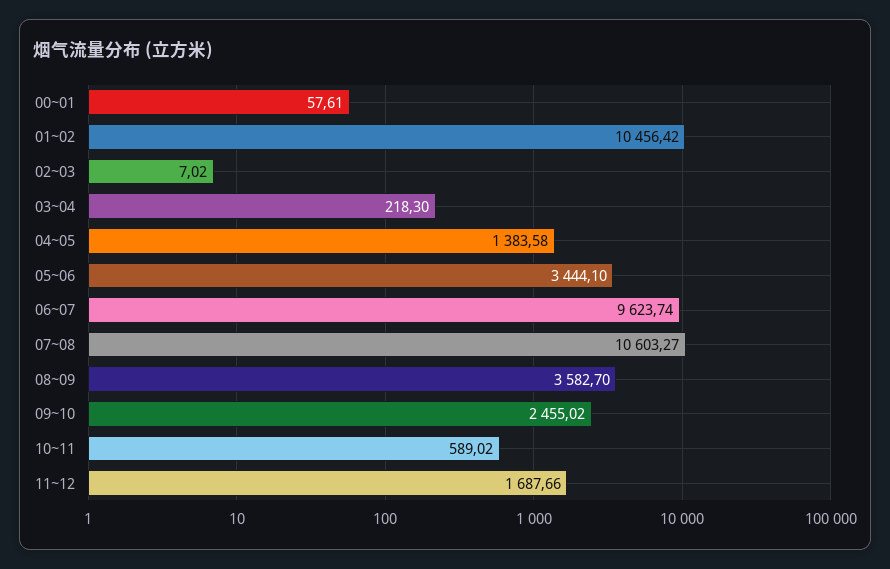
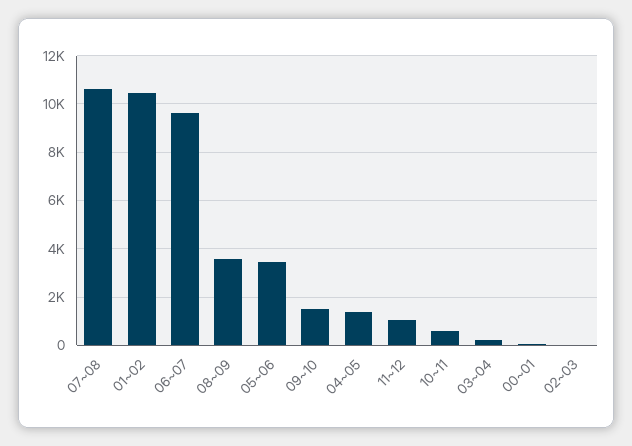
09~10: 2455.02 -> 1500
11~12: 1687.66 -> 1000

